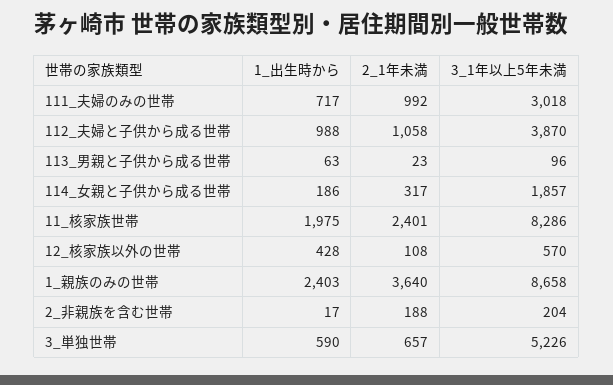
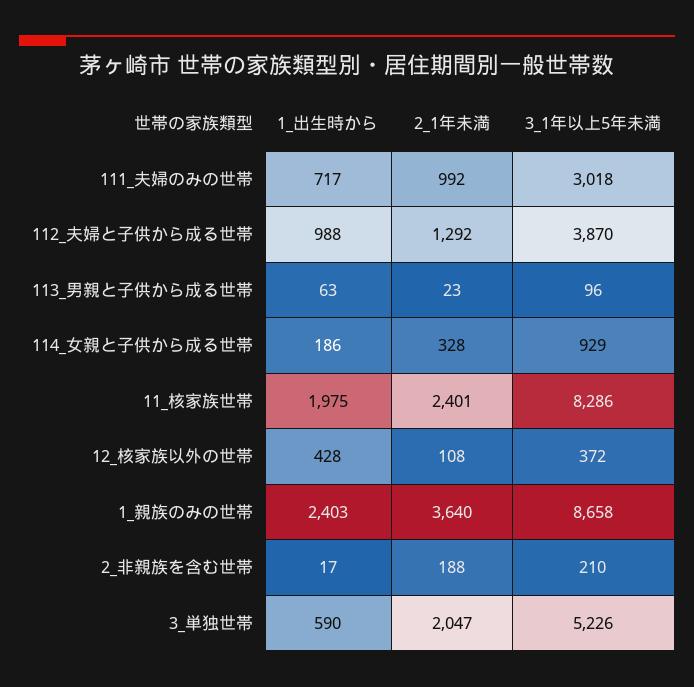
2_1年未満, 112_夫婦と子供から成る世帯: 1058 -> 1292
2_1年未満, 114_女親と子供から成る世帯: 317 -> 328
3_1年以上5年未満, 114_女親と子供から成る世帯: 1857 -> 929
3_1年以上5年未満, 12_核家族以外の世帯: 570 -> 372
3_1年以上5年未満, 2_非親族を含む世帯: 204 -> 210
2_1年未満, 3_単独世帯: 657 -> 2047

